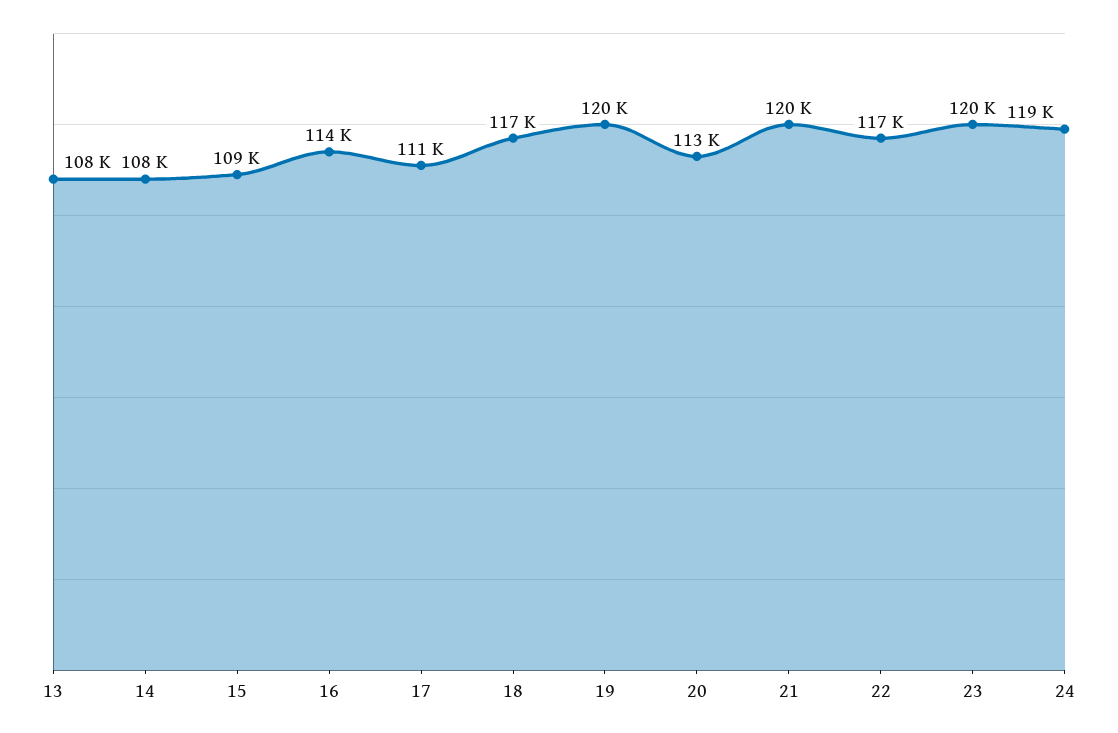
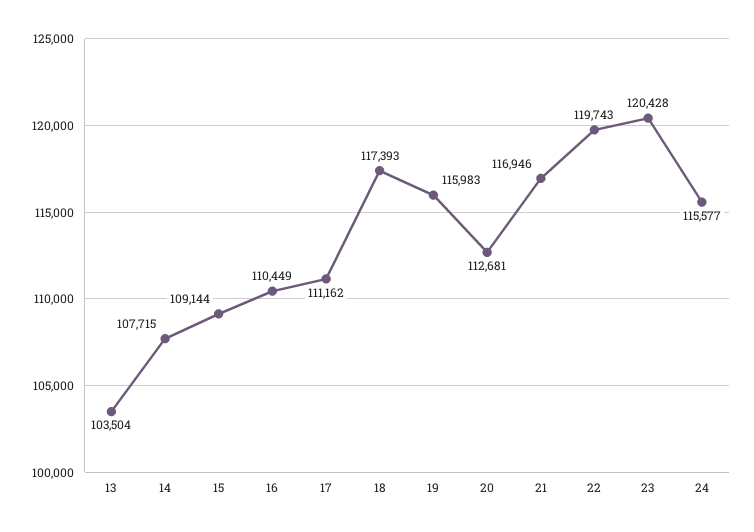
13: 108000 -> 103504
16: 114000 -> 110449
19: 120000 -> 115983
21: 120000 -> 116946
22: 117000 -> 119743
24: 119000 -> 115577

